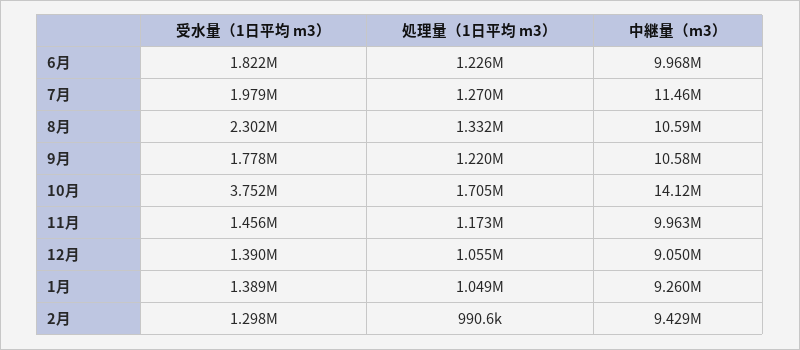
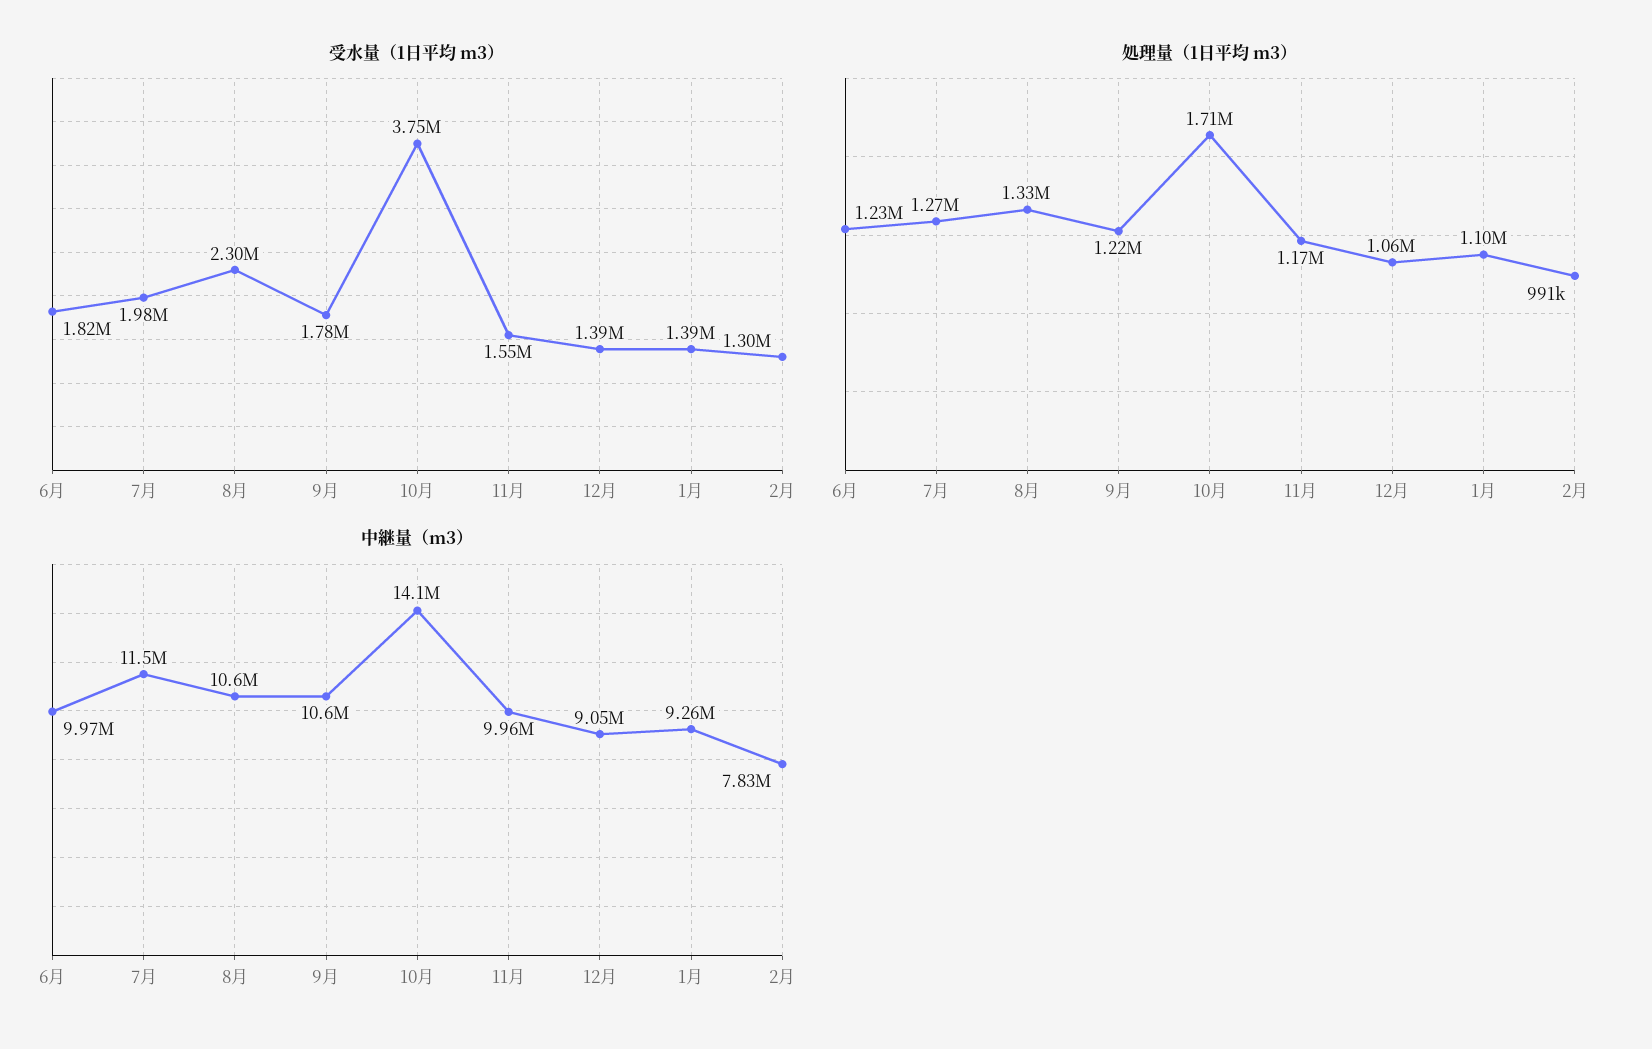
受水量（1日平均 m3）, 11月: 1456000 -> 1550000
処理量（1日平均 m3）, 1月: 1049000 -> 1100000
中継量（m3）, 2月: 9429000 -> 7830000

